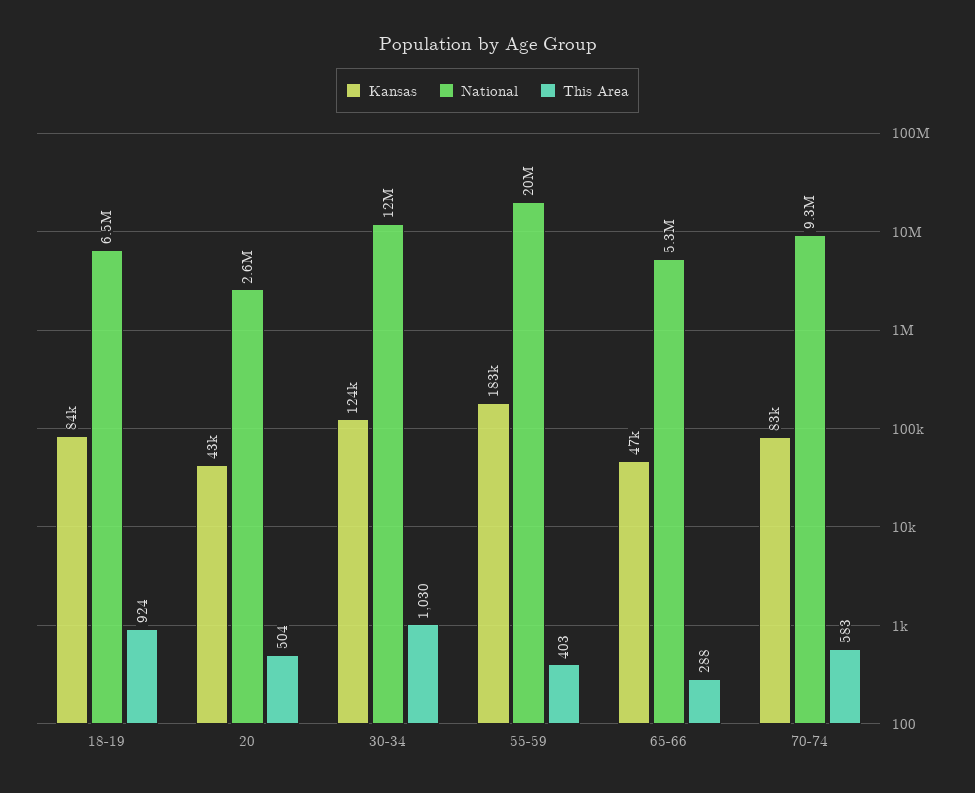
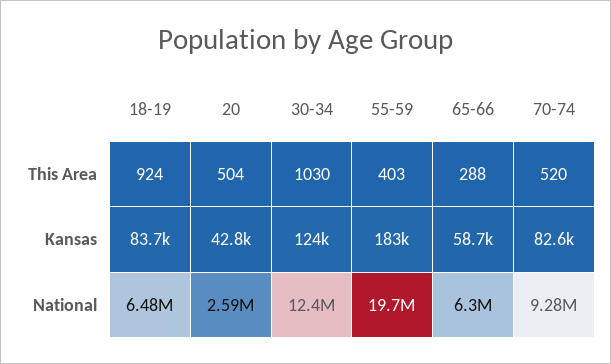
Kansas, 65-66: 47000 -> 58700
National, 65-66: 5300000 -> 6300000
This Area, 70-74: 583 -> 520

